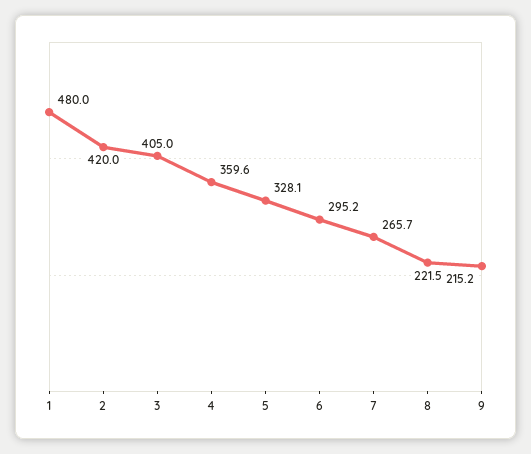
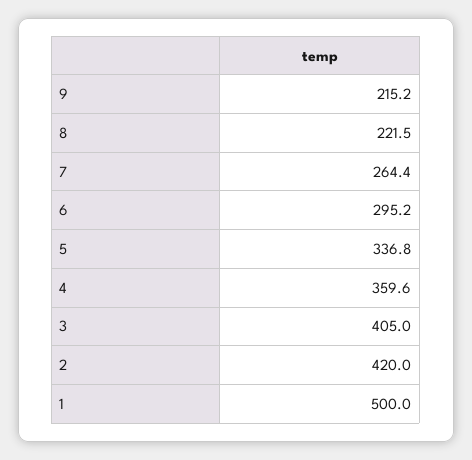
1: 480 -> 500
5: 328.1 -> 336.8
7: 265.7 -> 264.4

